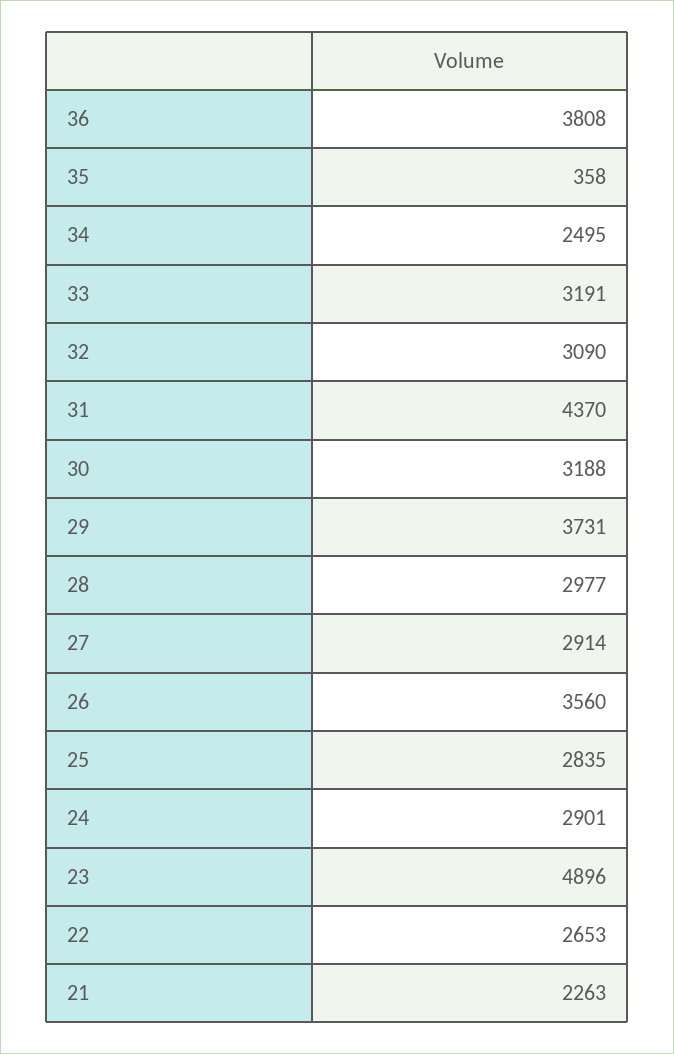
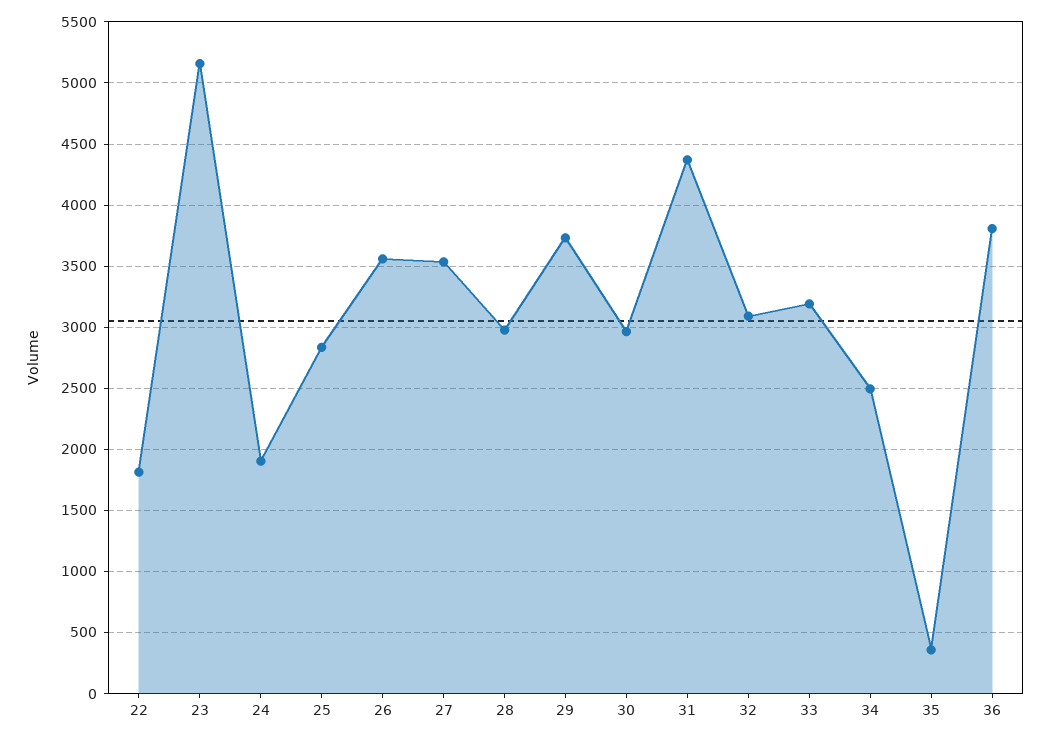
30: 3188 -> 2950
27: 2914 -> 3550
24: 2901 -> 1900
23: 4896 -> 5150
22: 2653 -> 1800
21: 2263 -> none

